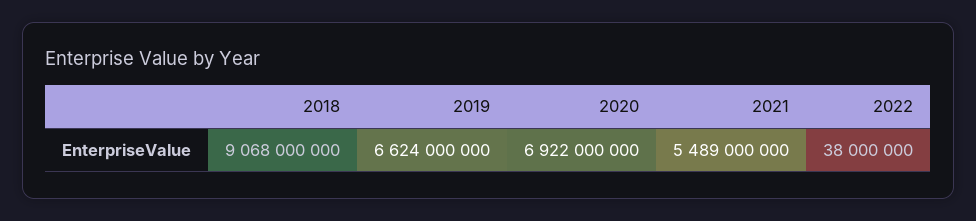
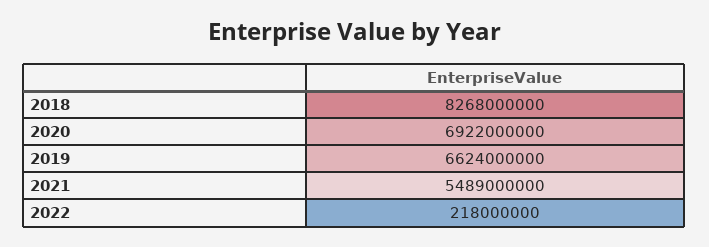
2018: 9068000000 -> 8268000000
2022: 38000000 -> 218000000

